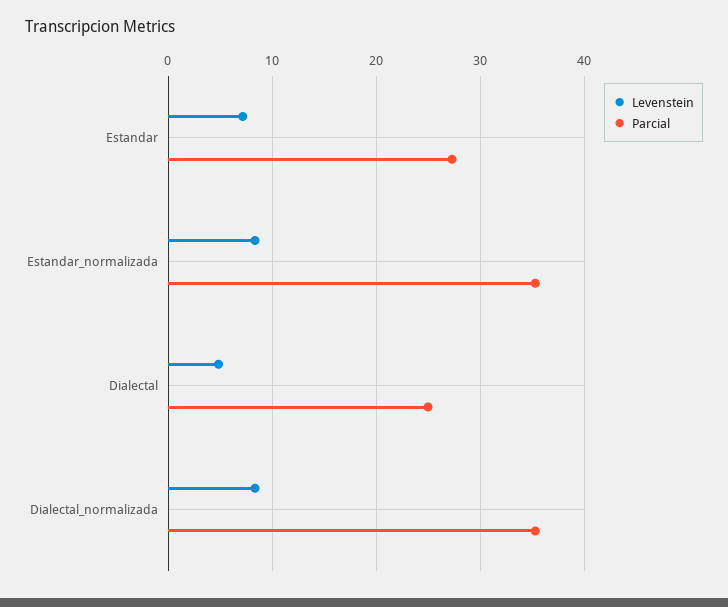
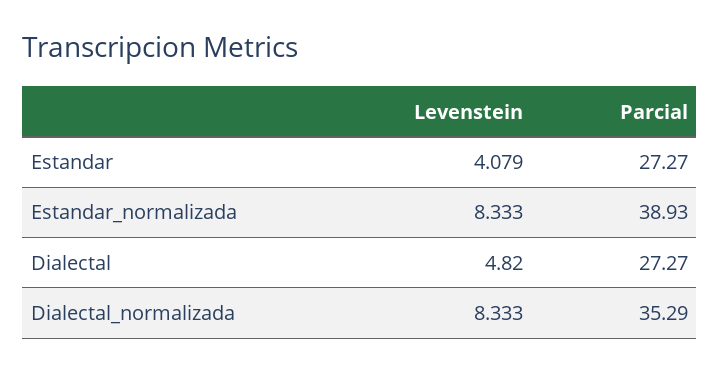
Levenstein, Estandar: 7 -> 4.079
Parcial, Estandar_normalizada: 35 -> 38.93
Parcial, Dialectal: 25 -> 27.27

